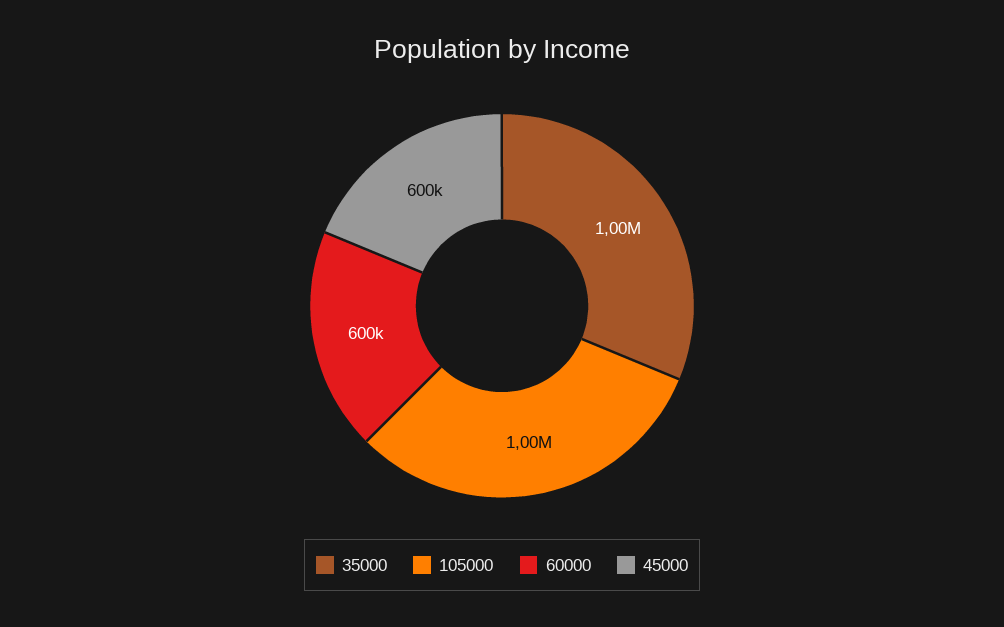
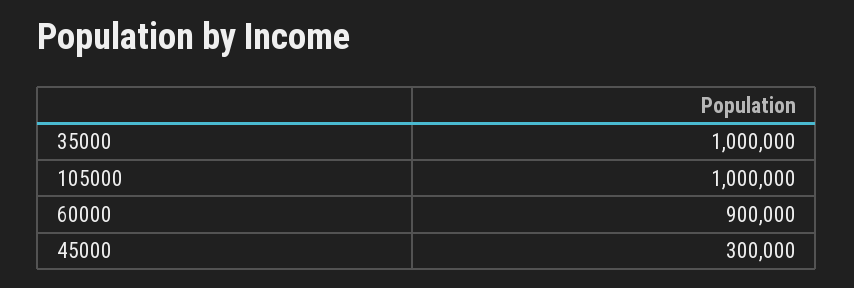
60000: 600000 -> 900000
45000: 600000 -> 300000

